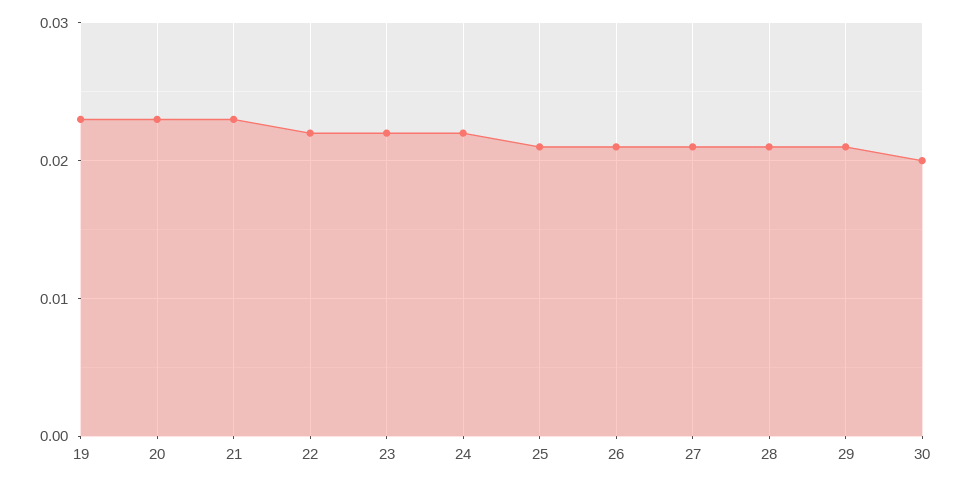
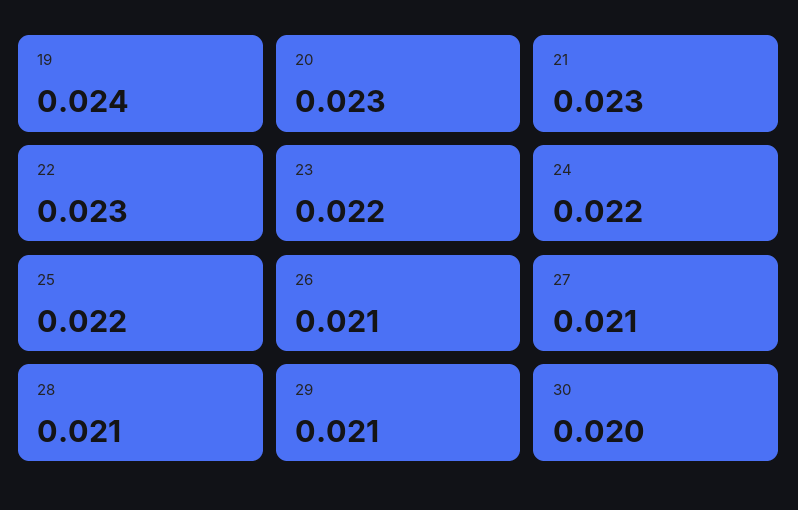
19: 0.023 -> 0.024
22: 0.022 -> 0.023
25: 0.021 -> 0.022

